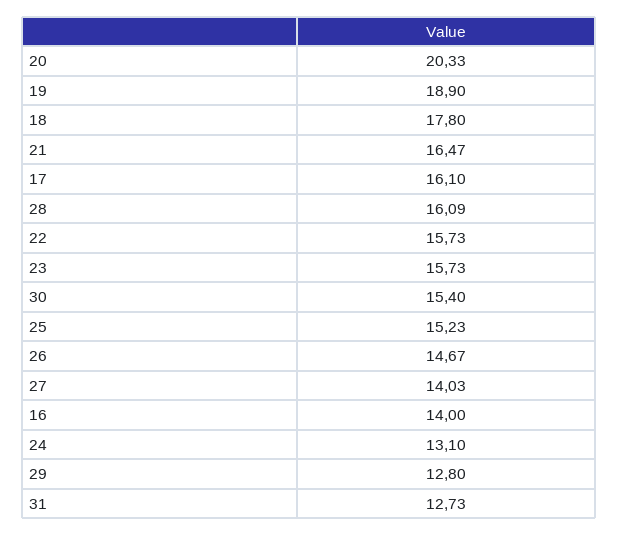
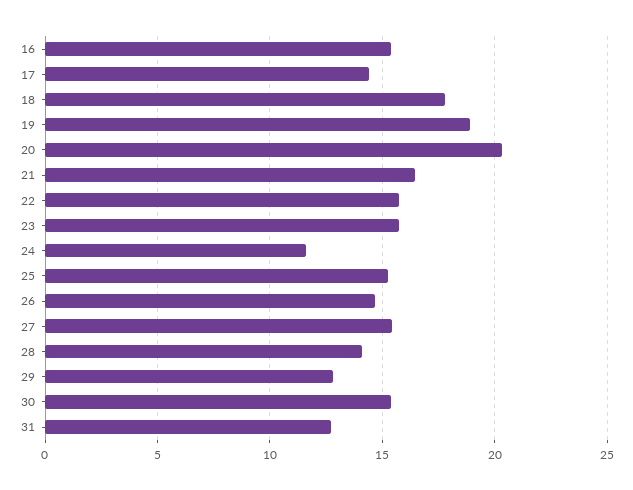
17: 16.1 -> 14.5
28: 16.09 -> 14
27: 14.03 -> 15.5
16: 14 -> 15.5
24: 13.1 -> 11.5

